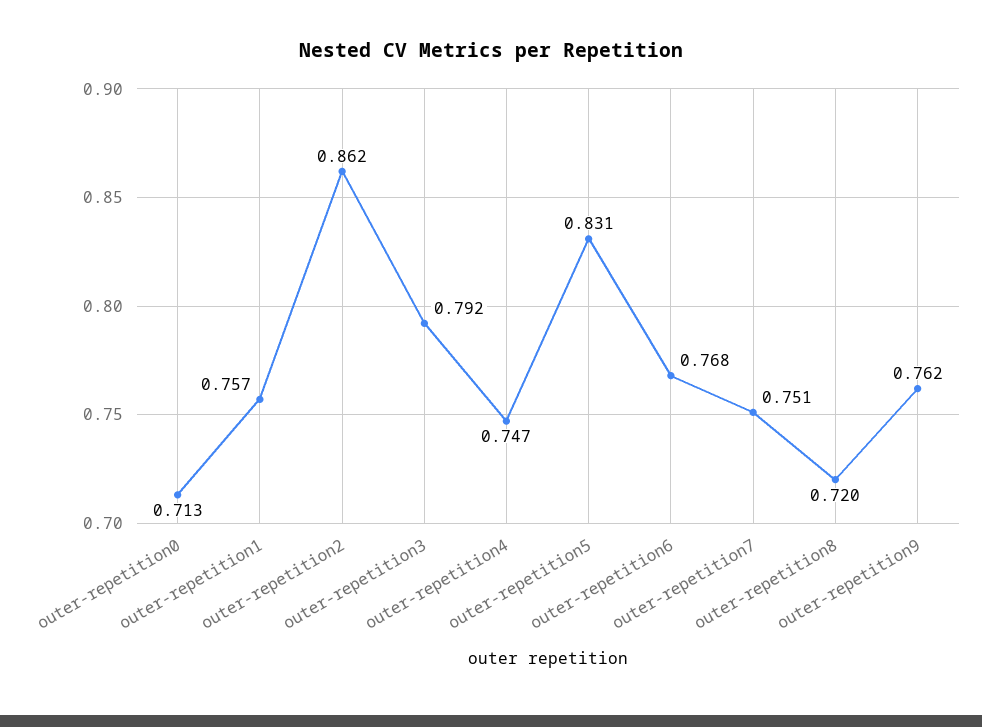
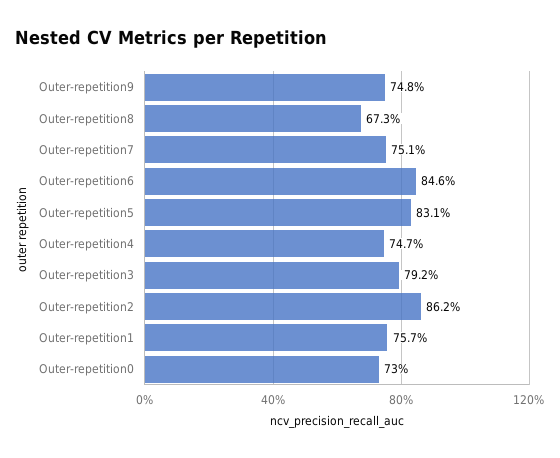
outer-repetition0: 0.713 -> 0.73
outer-repetition6: 0.768 -> 0.846
outer-repetition8: 0.72 -> 0.673
outer-repetition9: 0.762 -> 0.748

